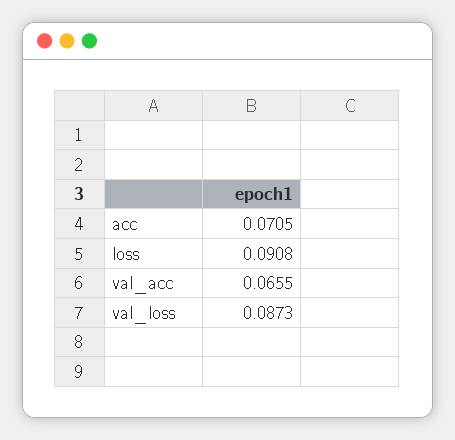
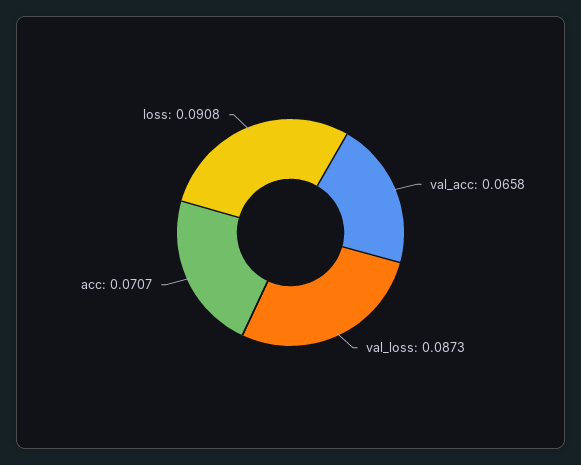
acc: 0.0705 -> 0.0707
val_acc: 0.0655 -> 0.0658

